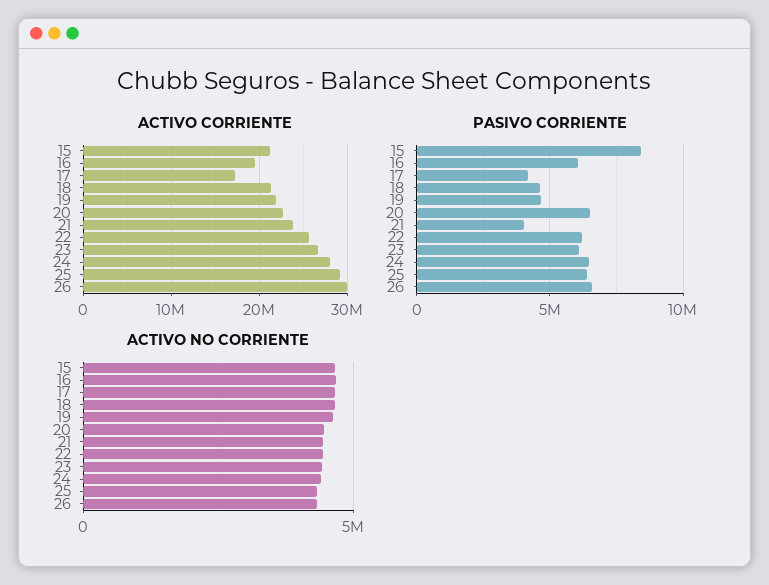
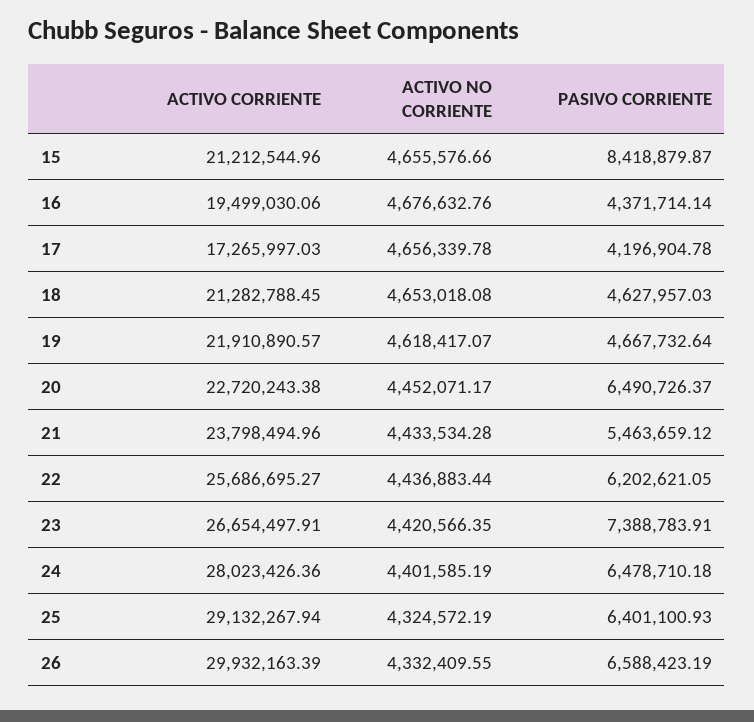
PASIVO CORRIENTE, 16: 6000000 -> 4371714.14
PASIVO CORRIENTE, 21: 4000000 -> 5463659.12
PASIVO CORRIENTE, 23: 6000000 -> 7388783.91

